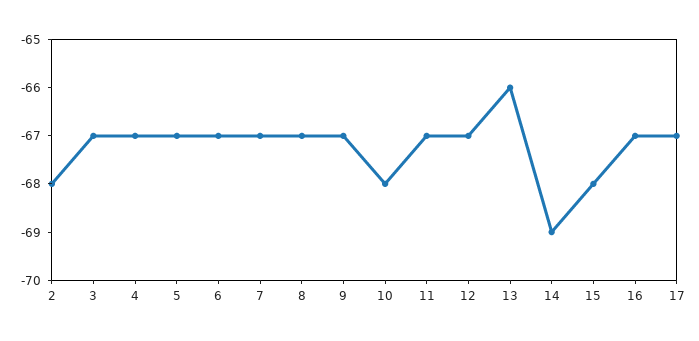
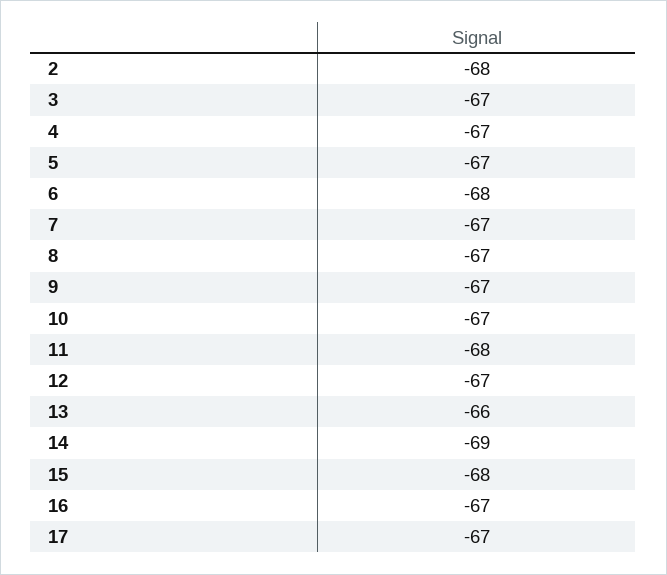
6: -67 -> -68
10: -68 -> -67
11: -67 -> -68

